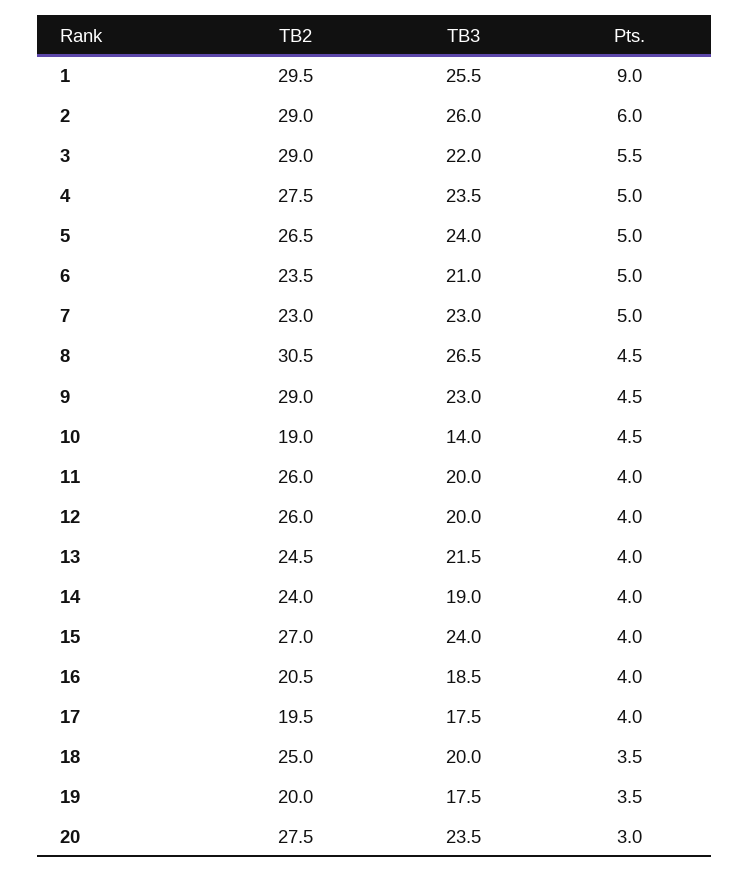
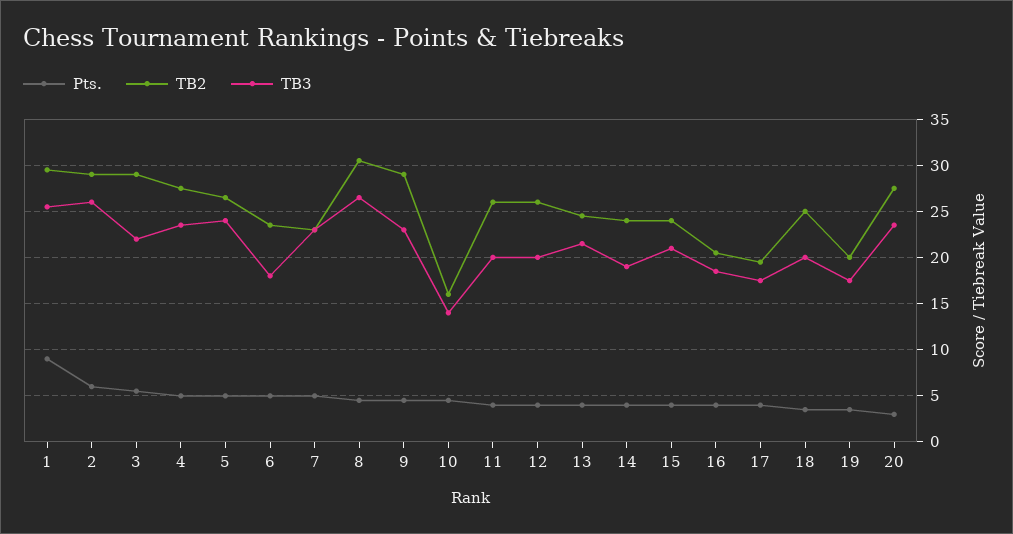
TB3, 6: 21 -> 18
TB2, 10: 19 -> 16
TB2, 15: 27 -> 24
TB3, 15: 24 -> 21

